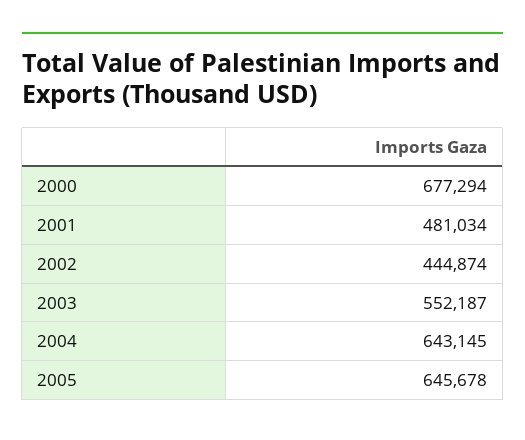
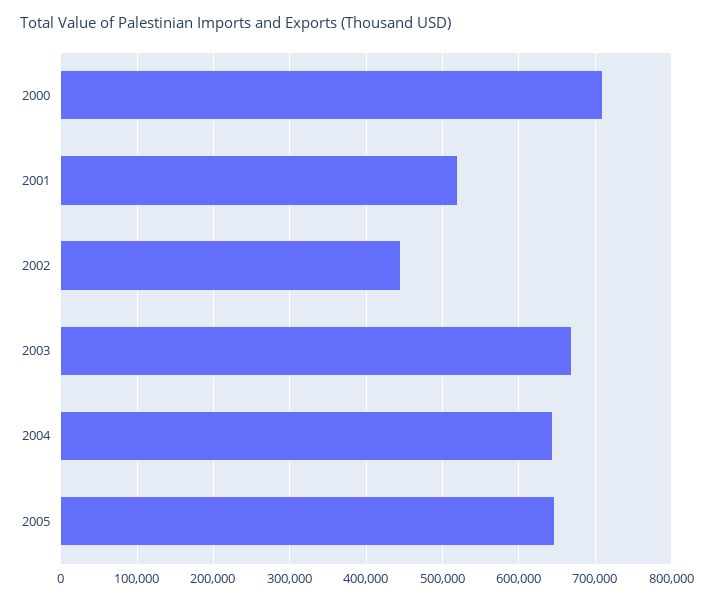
2000: 677294 -> 710000
2001: 481034 -> 520000
2003: 552187 -> 670000

